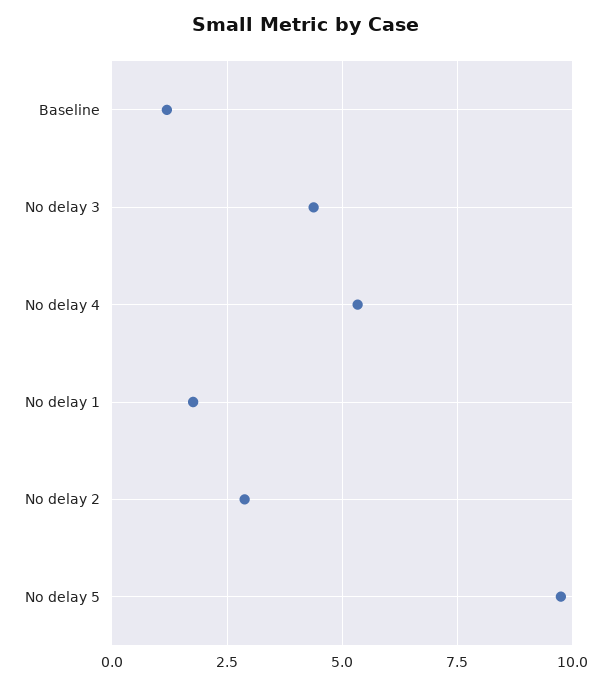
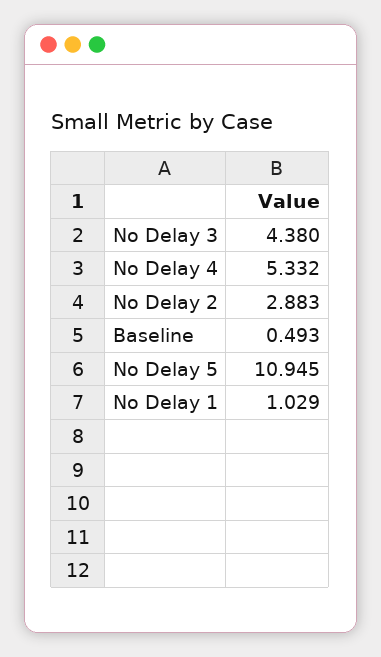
Baseline: 1.25 -> 0.493
No delay 1: 1.75 -> 1.029
No delay 5: 9.75 -> 10.945

